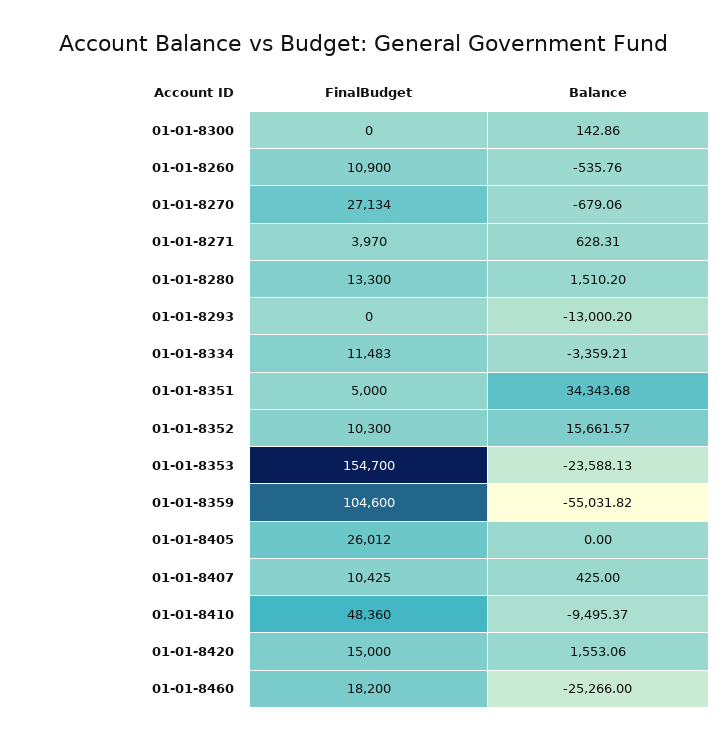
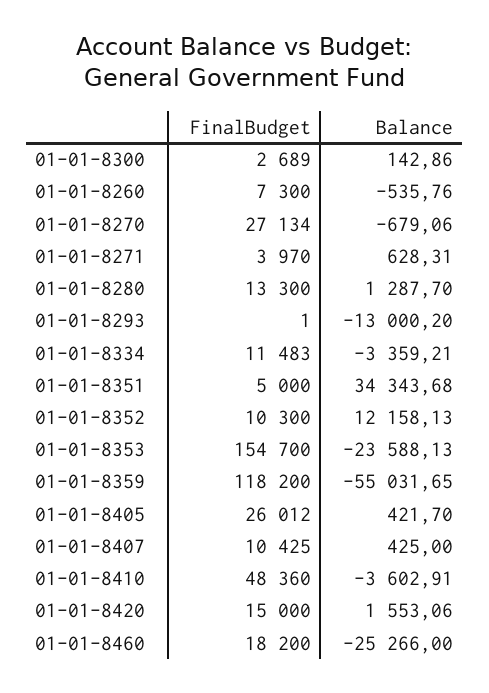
FinalBudget, 01-01-8300: 0 -> 2689
FinalBudget, 01-01-8260: 10900 -> 7300
Balance, 01-01-8280: 1510.2 -> 1287.7
FinalBudget, 01-01-8293: 0 -> 1
Balance, 01-01-8352: 15661.57 -> 12158.13
FinalBudget, 01-01-8359: 104600 -> 118200
Balance, 01-01-8359: -55031.82 -> -55031.65
Balance, 01-01-8405: 0 -> 421.7
Balance, 01-01-8410: -9495.37 -> -3602.91

